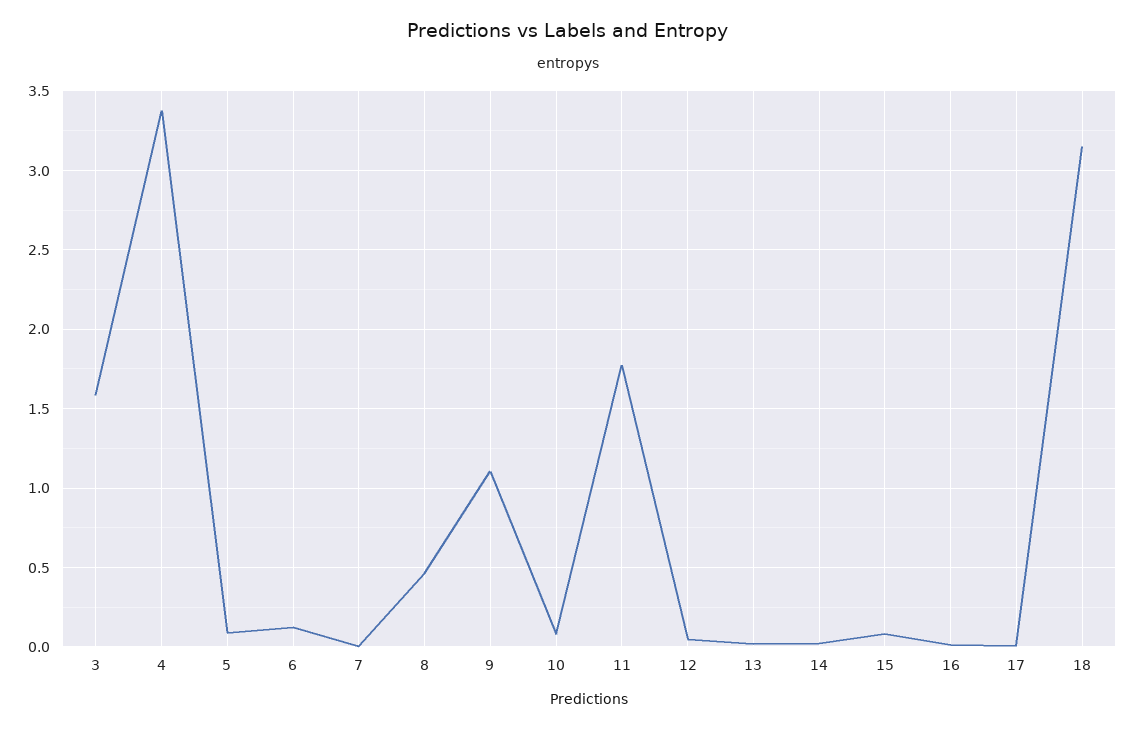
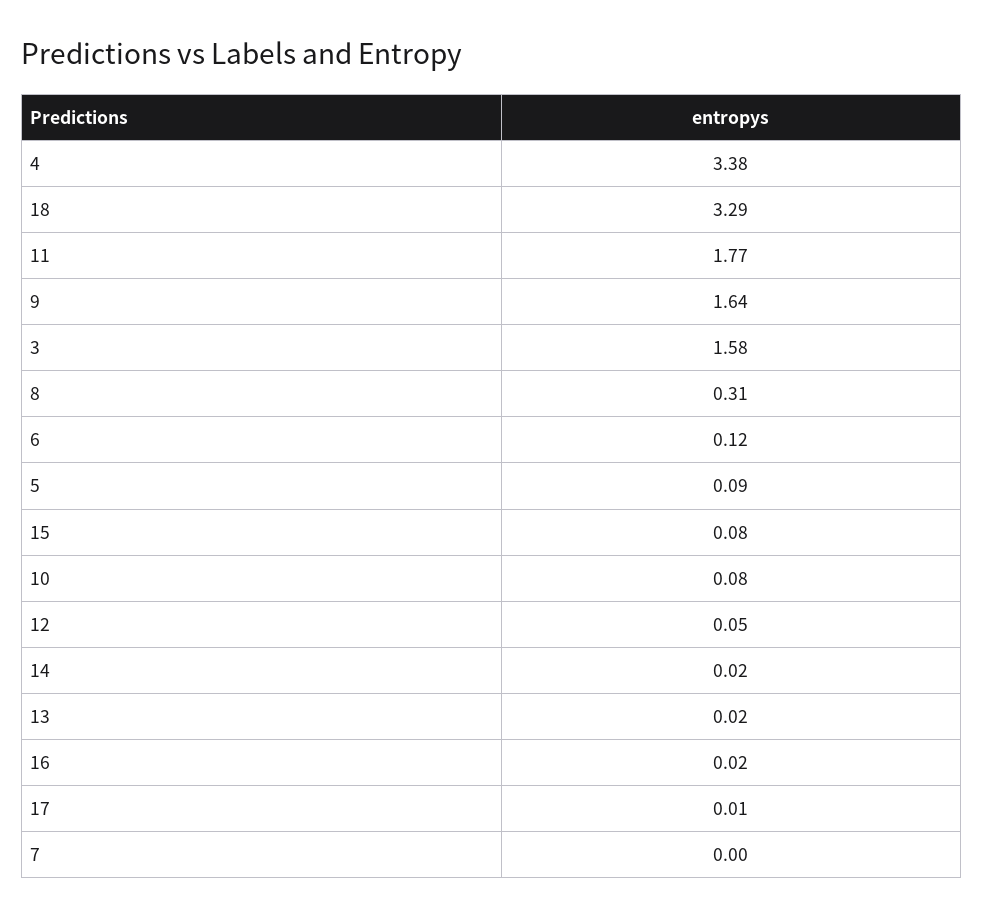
8: 0.45 -> 0.31
9: 1.1 -> 1.64
18: 3.15 -> 3.29

